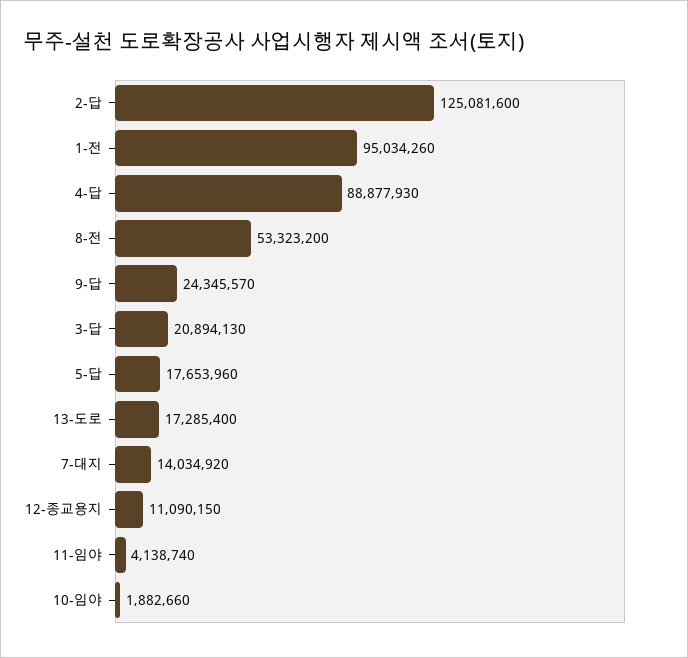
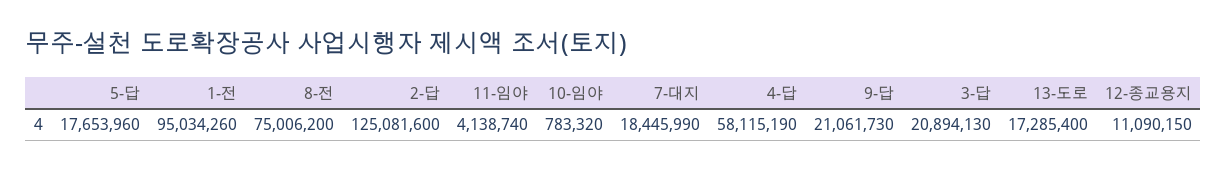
4-답: 88877930 -> 58115190
8-전: 53323200 -> 75006200
9-답: 24345570 -> 21061730
7-대지: 14034920 -> 18445990
10-임야: 1882660 -> 783320

